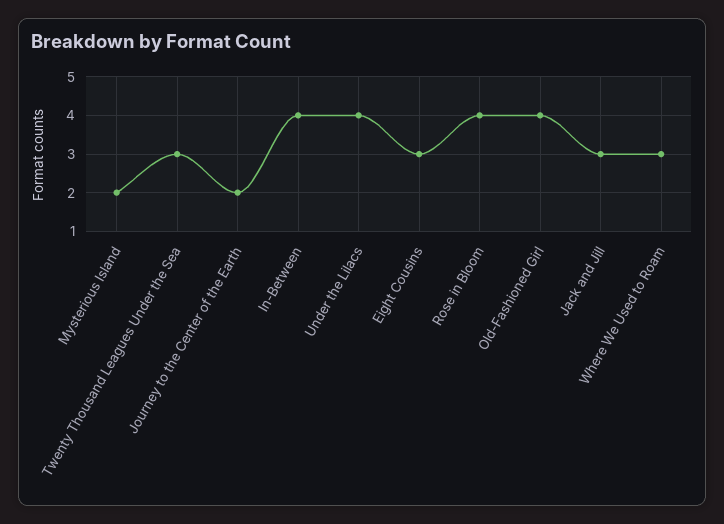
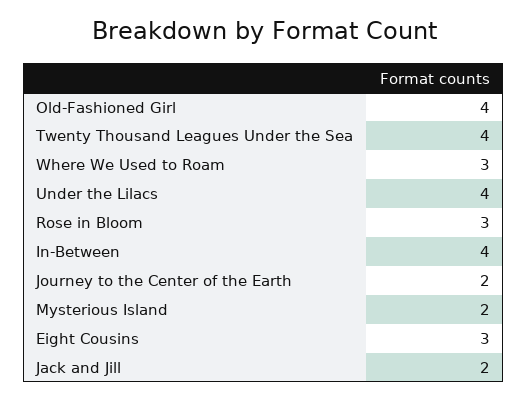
Twenty Thousand Leagues Under the Sea: 3 -> 4
Rose in Bloom: 4 -> 3
Jack and Jill: 3 -> 2

